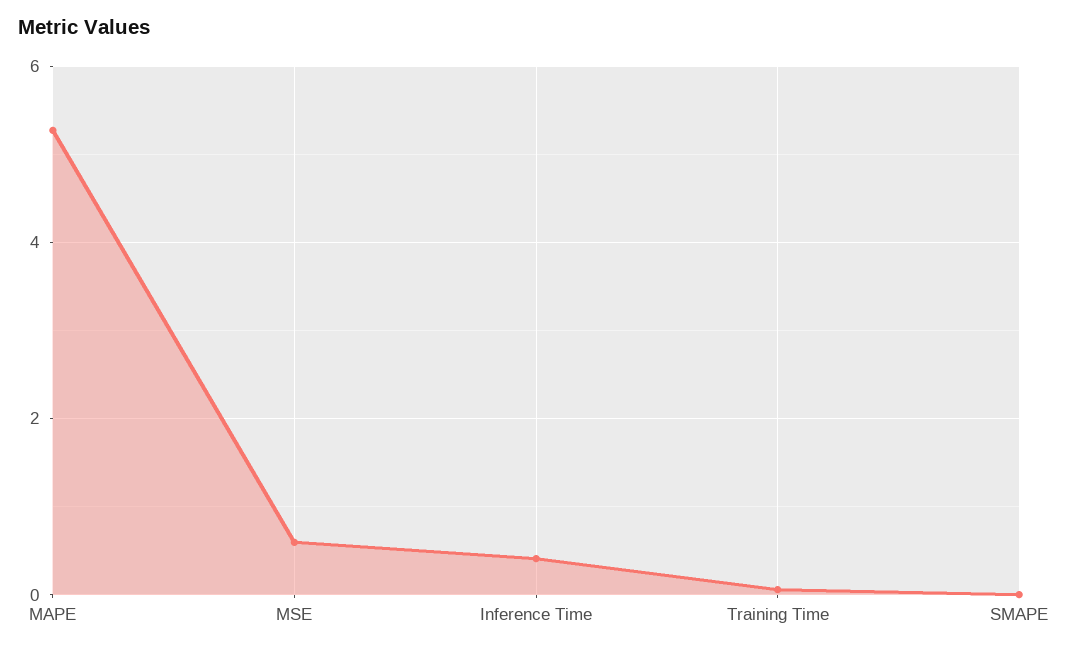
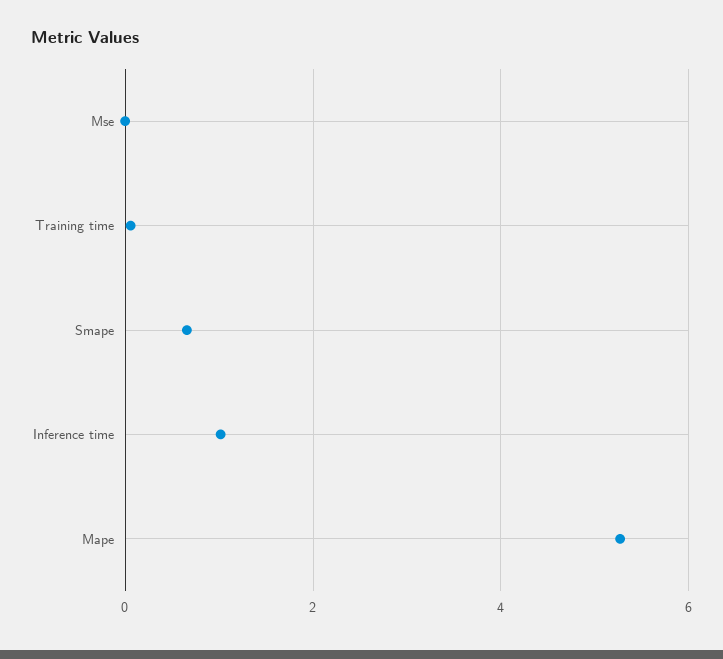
MSE: 0.6 -> 0
Inference Time: 0.4 -> 1
SMAPE: 0 -> 0.6

